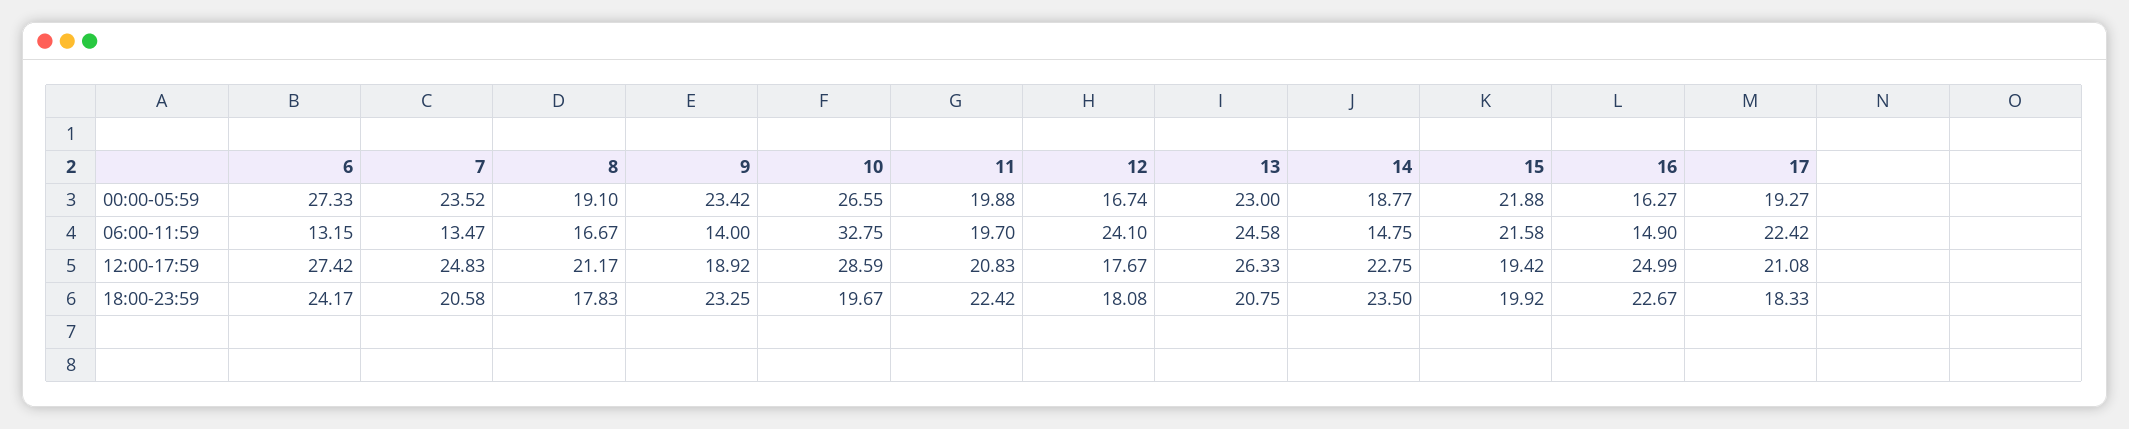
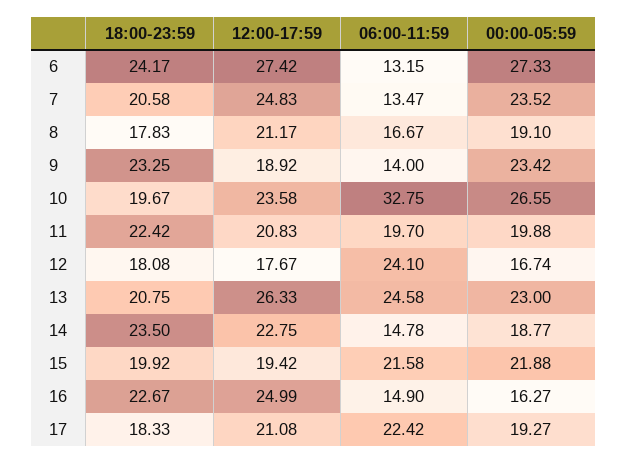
14, 06:00-11:59: 14.75 -> 14.78
10, 12:00-17:59: 28.59 -> 23.58

